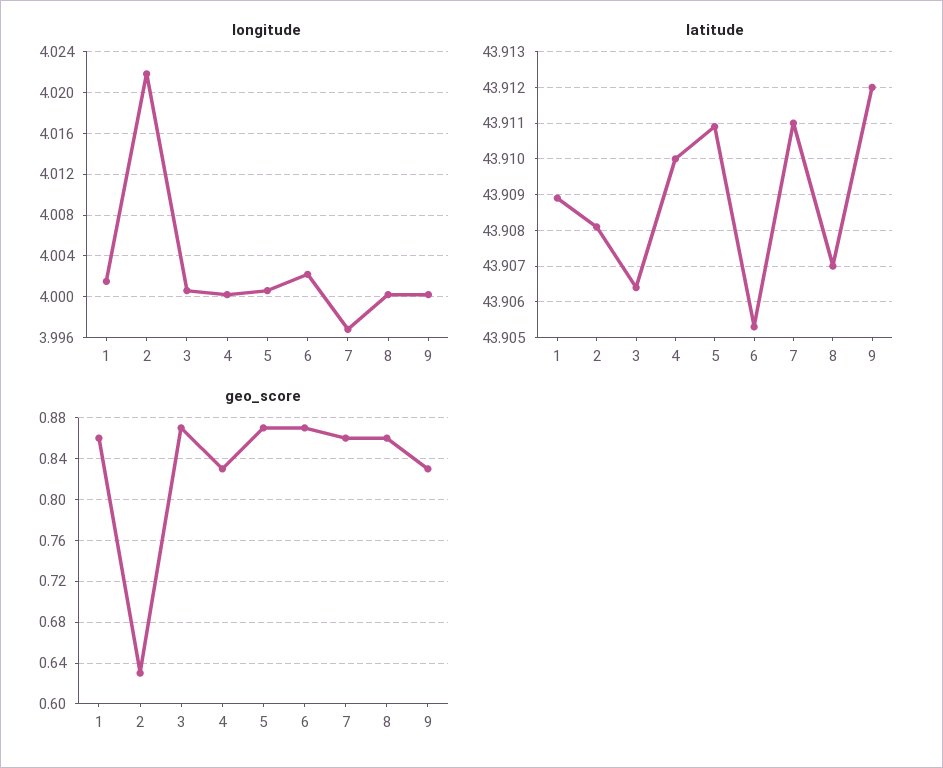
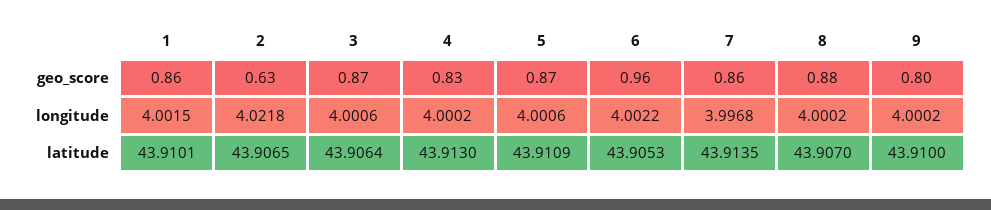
latitude, 1: 43.909 -> 43.9101
latitude, 2: 43.908 -> 43.9065
latitude, 4: 43.91 -> 43.913
latitude, 7: 43.911 -> 43.9135
latitude, 9: 43.912 -> 43.91
geo_score, 6: 0.87 -> 0.96
geo_score, 8: 0.86 -> 0.88
geo_score, 9: 0.83 -> 0.8

